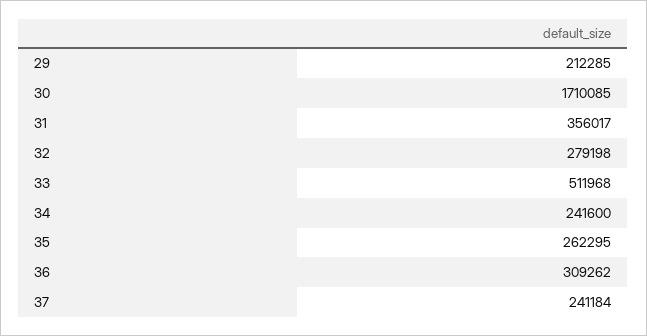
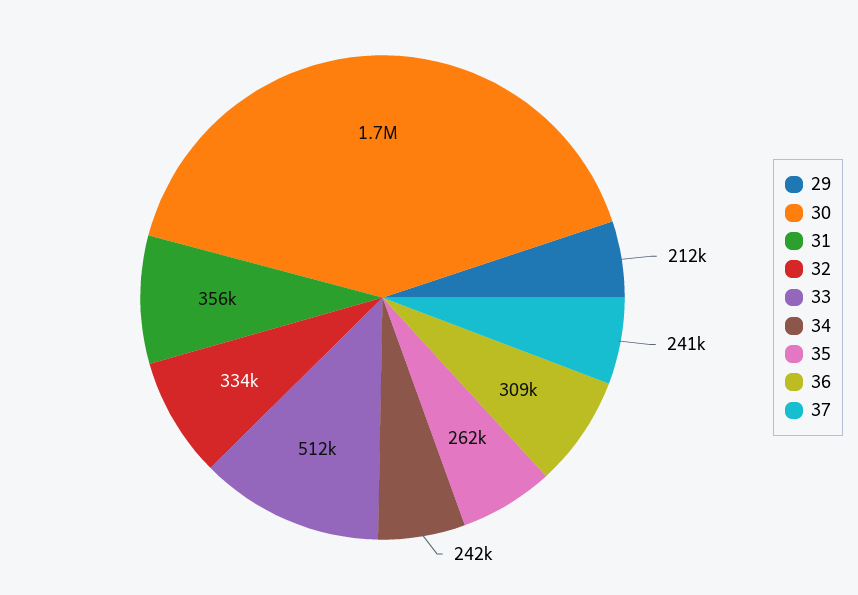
32: 279198 -> 334000

